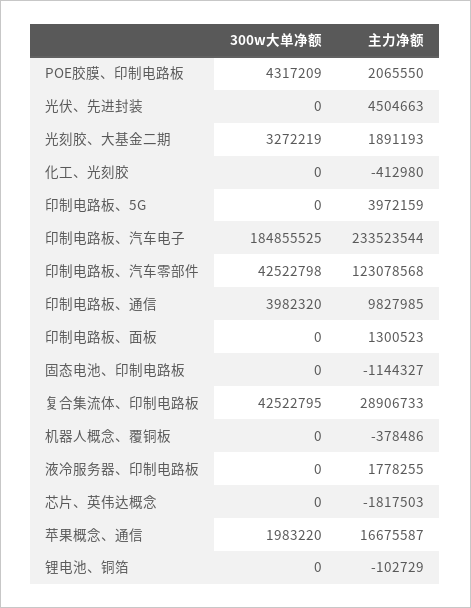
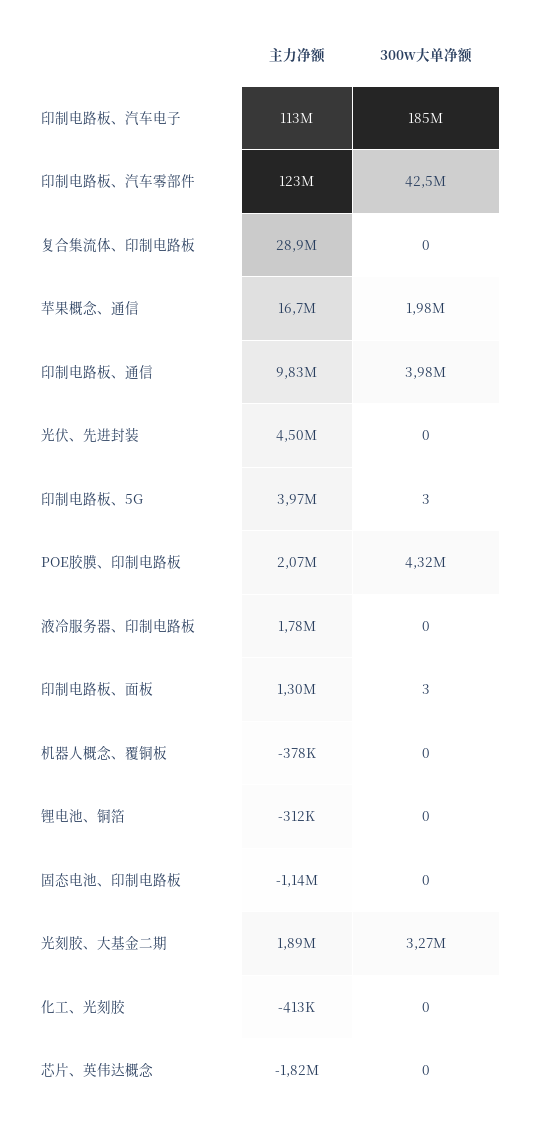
300w大单净额, 印制电路板、5G: 0 -> 3
主力净额, 印制电路板、汽车电子: 233523544 -> 113000000
300w大单净额, 印制电路板、面板: 0 -> 3
300w大单净额, 复合集流体、印制电路板: 42522795 -> 0
主力净额, 锂电池、铜箔: -102729 -> -312000

